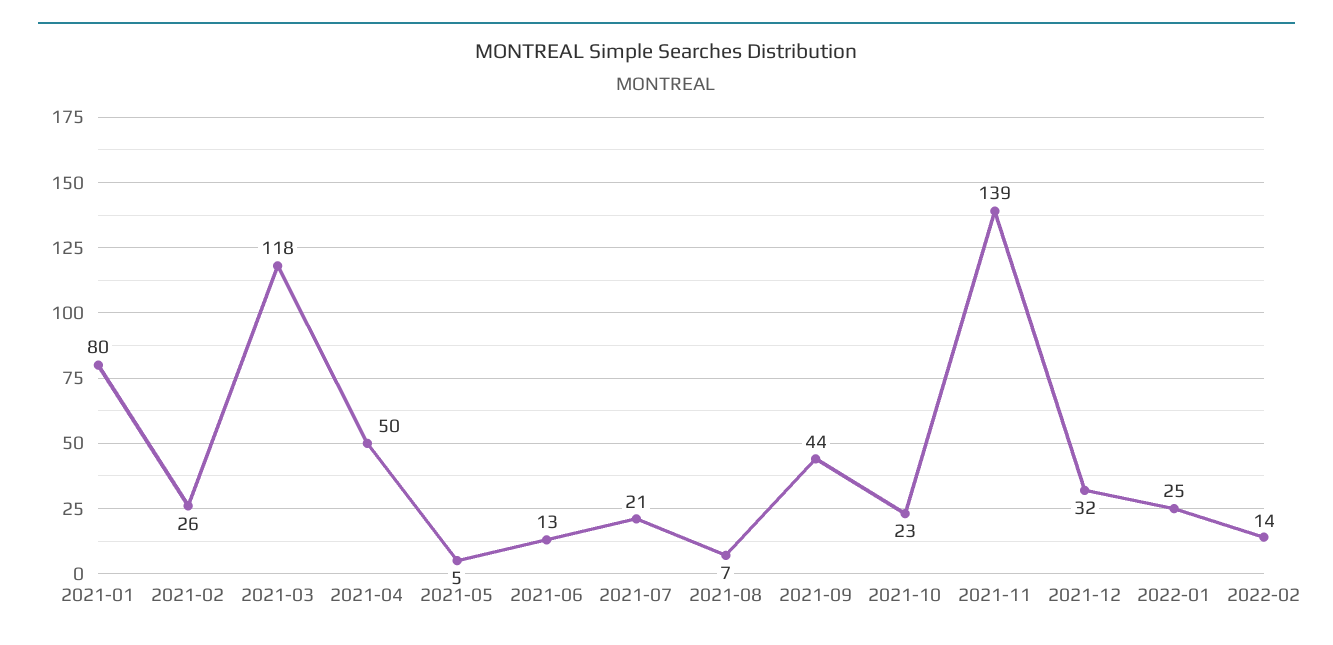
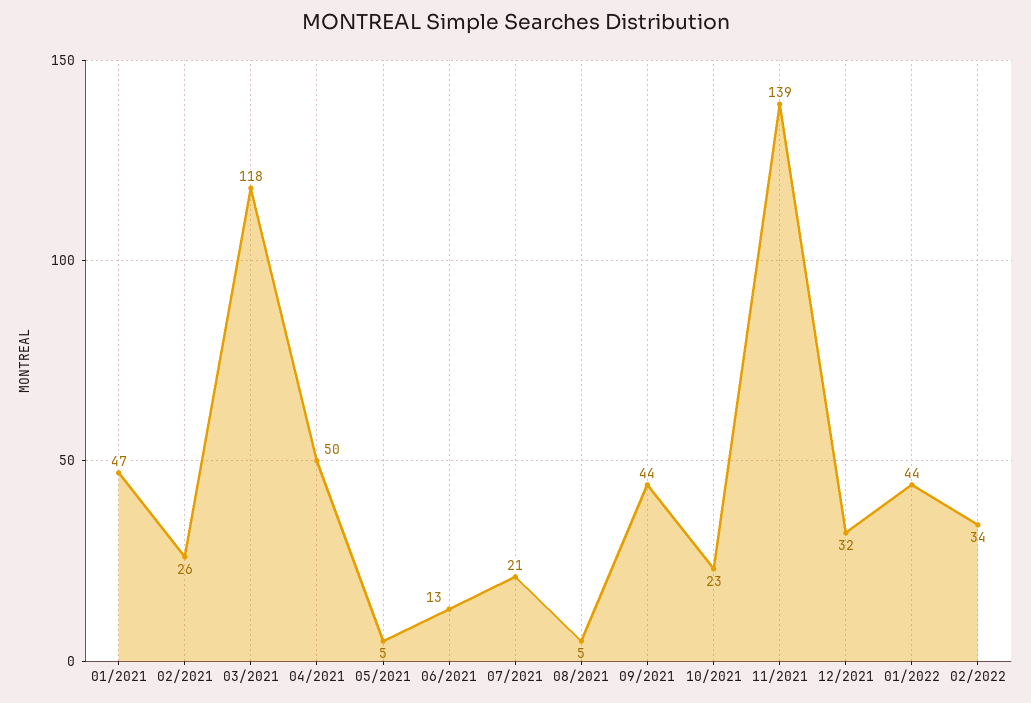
2021-01: 80 -> 47
2021-08: 7 -> 5
2022-01: 25 -> 44
2022-02: 14 -> 34

